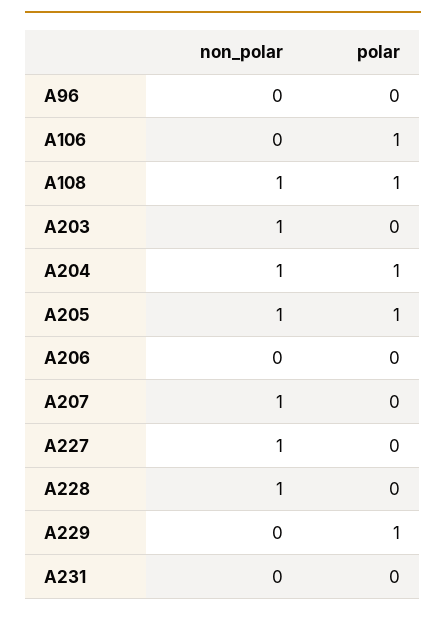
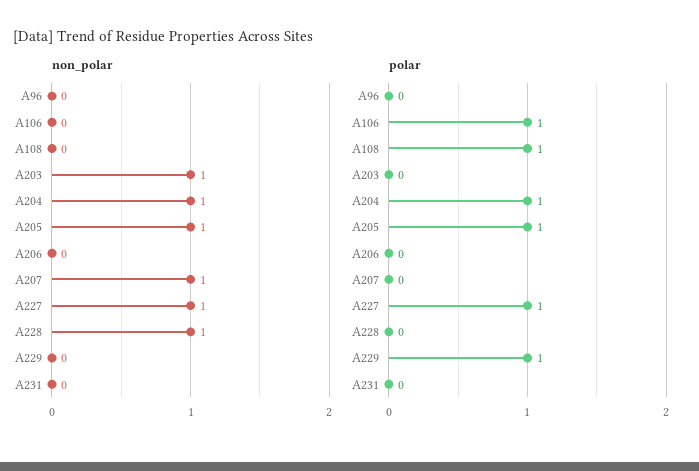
non_polar, A108: 1 -> 0
polar, A227: 0 -> 1

